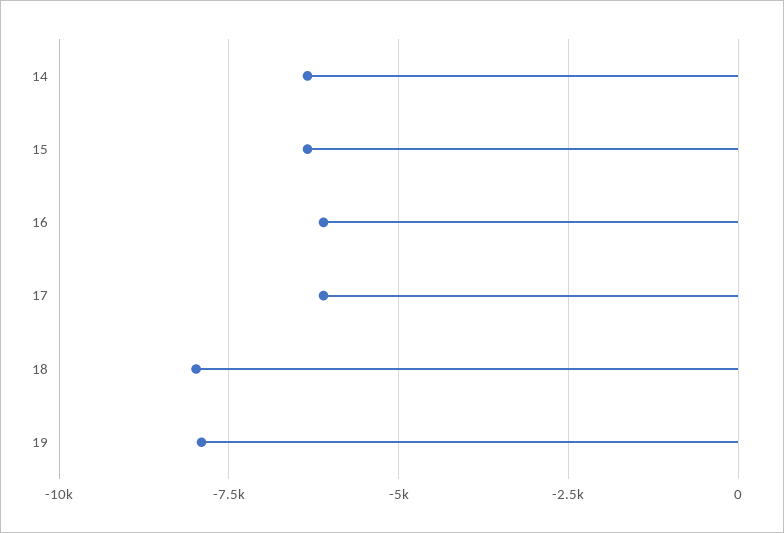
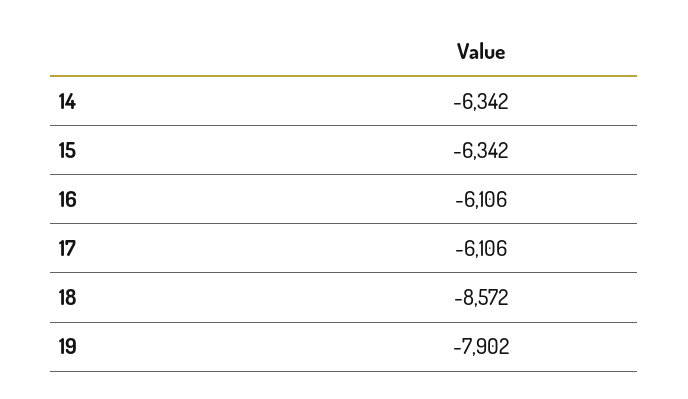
18: -8000 -> -8572

